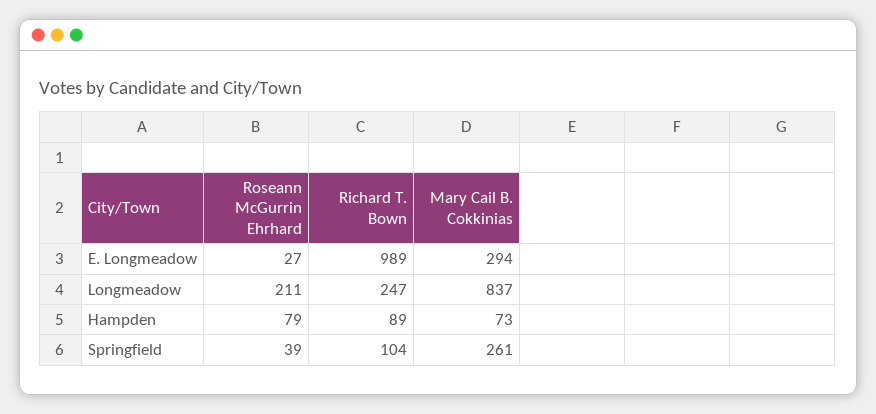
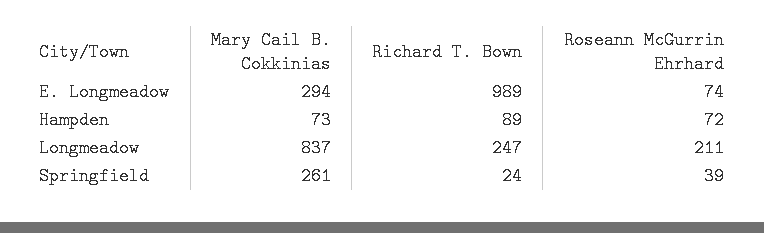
Roseann McGurrin Ehrhard, E. Longmeadow: 27 -> 74
Roseann McGurrin Ehrhard, Hampden: 79 -> 72
Richard T. Bown, Springfield: 104 -> 24

